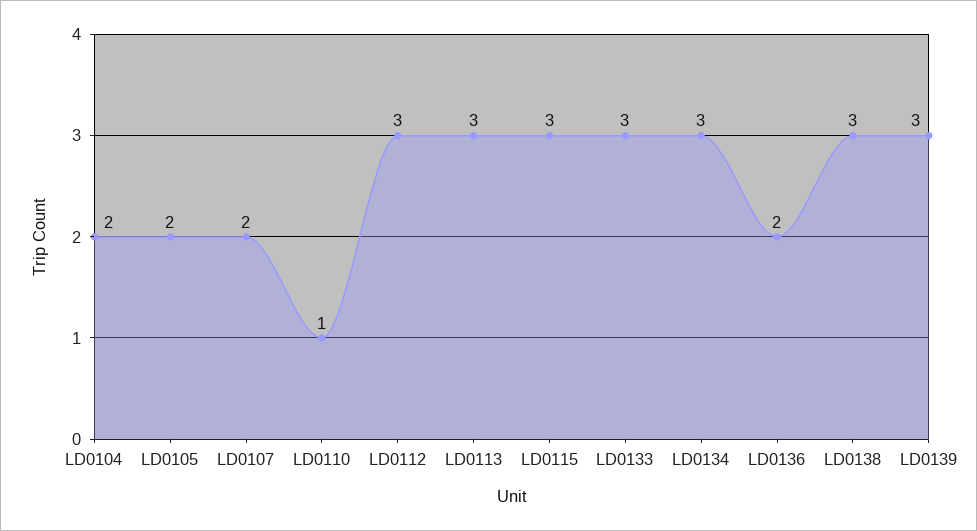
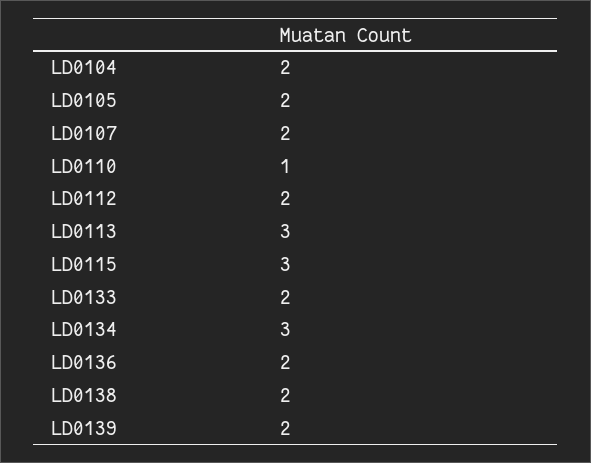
LD0112: 3 -> 2
LD0133: 3 -> 2
LD0138: 3 -> 2
LD0139: 3 -> 2

